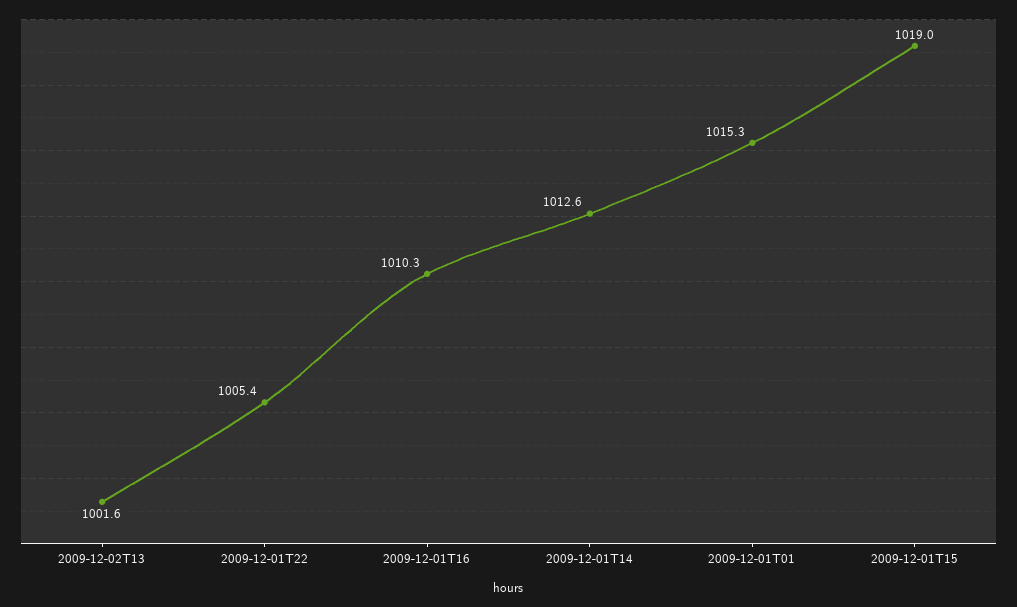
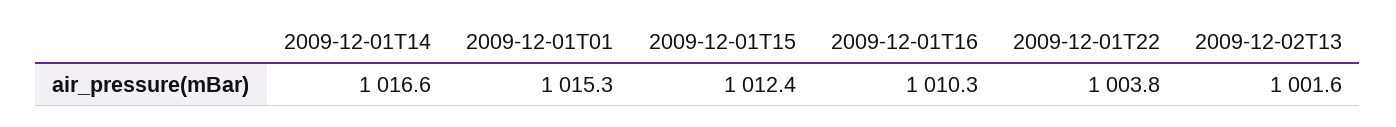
2009-12-01T22: 1005.4 -> 1003.8
2009-12-01T14: 1012.6 -> 1016.6
2009-12-01T15: 1019 -> 1012.4

